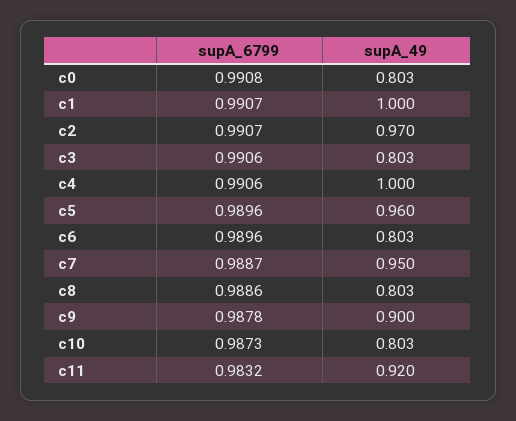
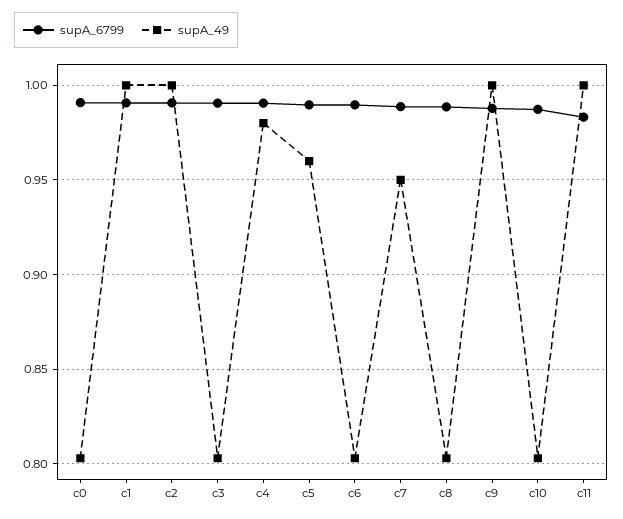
supA_49, c2: 0.97 -> 1
supA_49, c4: 1 -> 0.98
supA_49, c9: 0.9 -> 1
supA_49, c11: 0.92 -> 1

